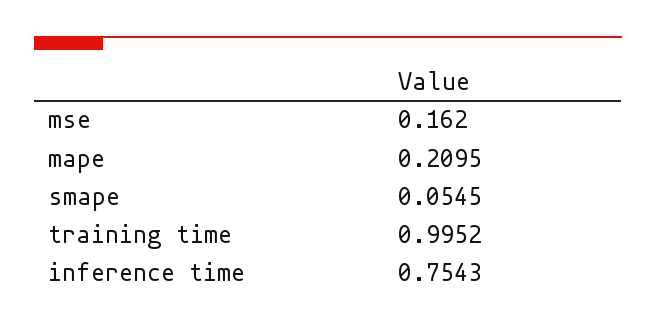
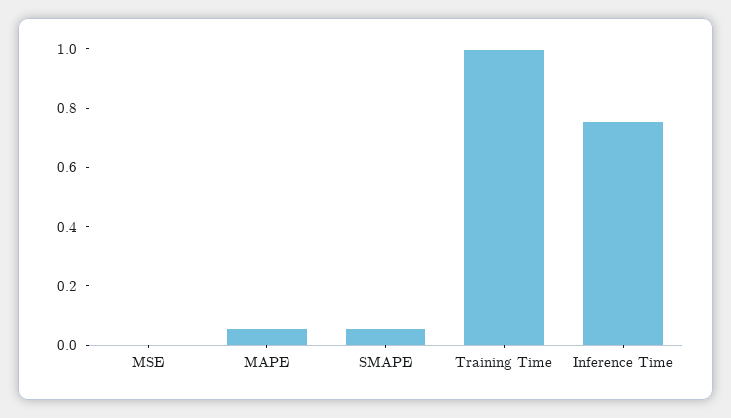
mse: 0.162 -> 0
mape: 0.2095 -> 0.05

